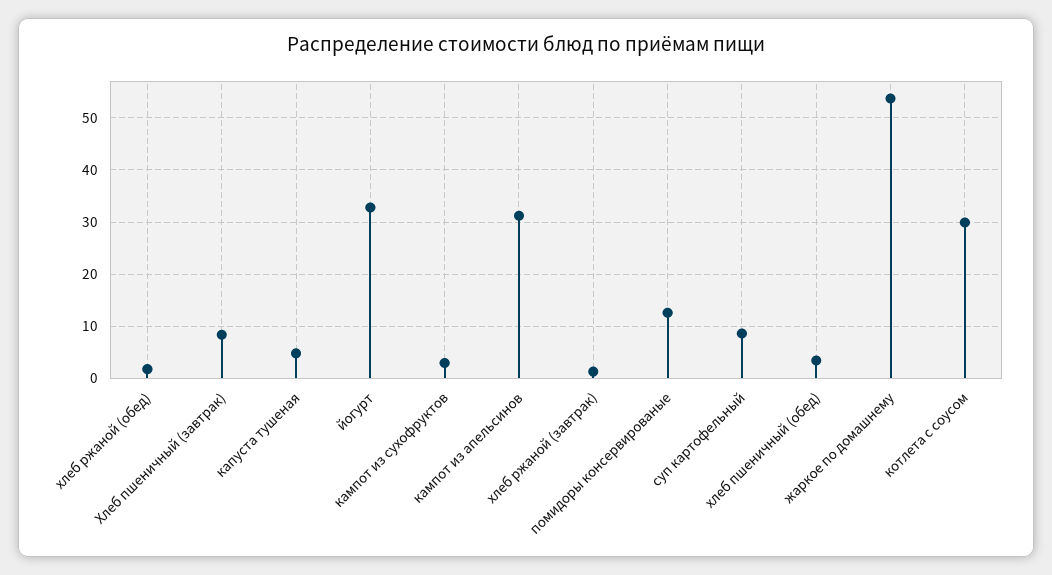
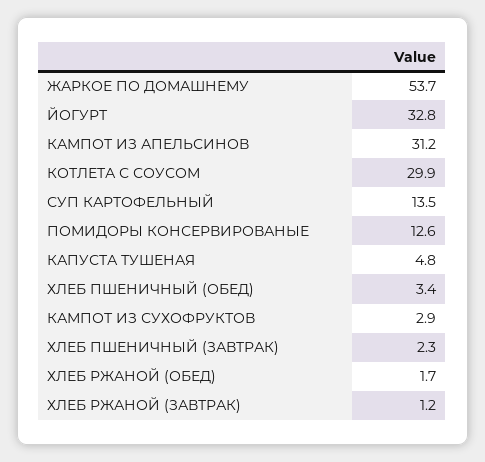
Хлеб пшеничный (завтрак): 8 -> 2.3
суп картофельный: 8 -> 13.5

